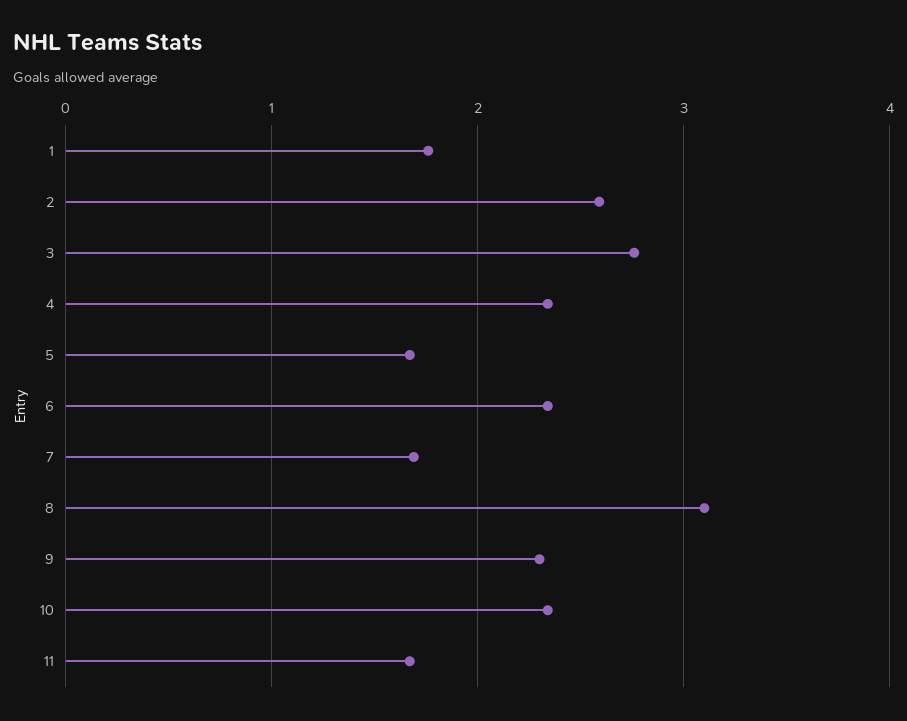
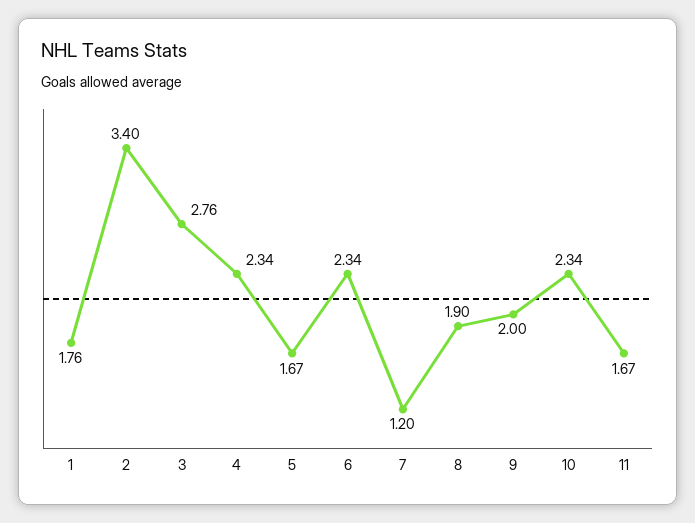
2: 2.6 -> 3.4
7: 1.7 -> 1.2
8: 3.1 -> 1.9
9: 2.3 -> 2

